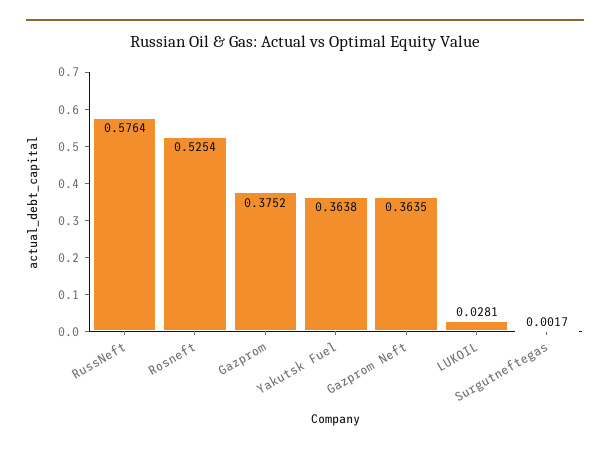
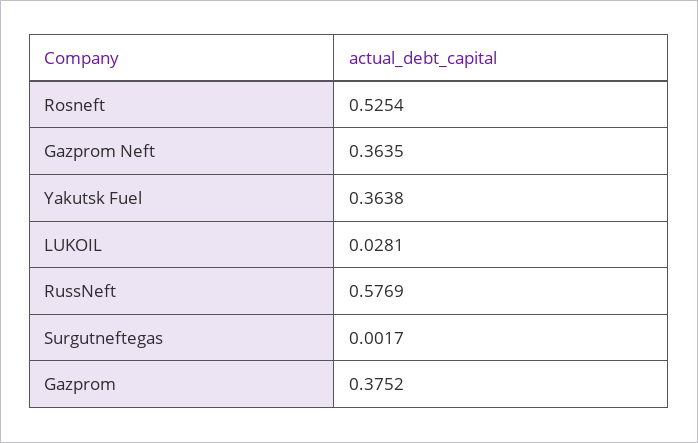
RussNeft: 0.5764 -> 0.5769

